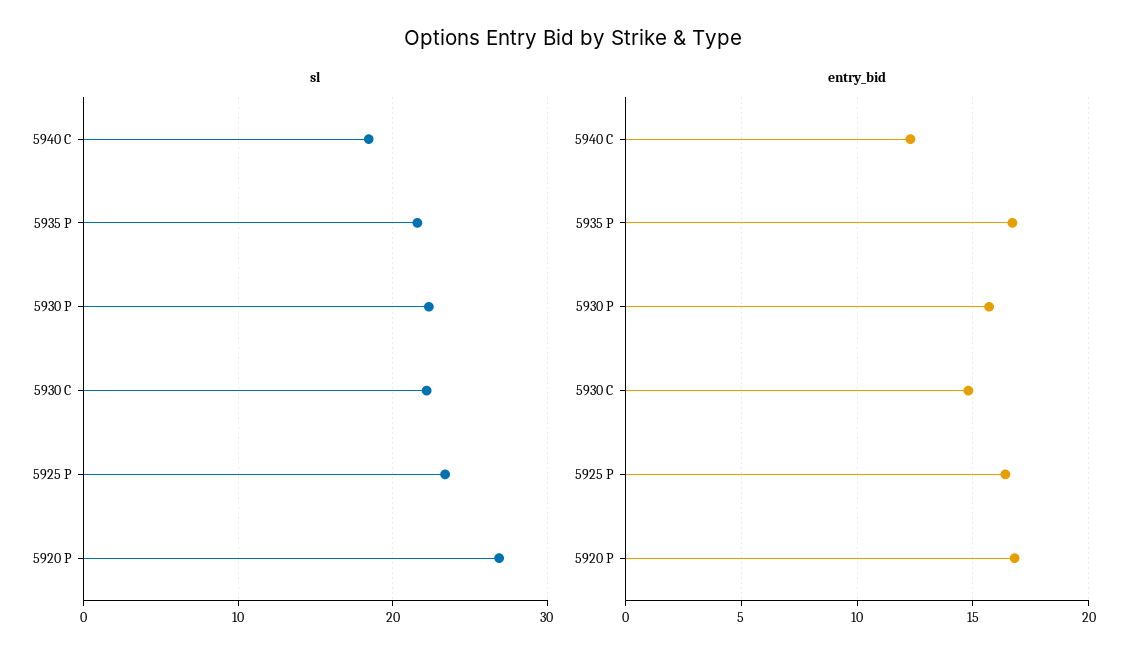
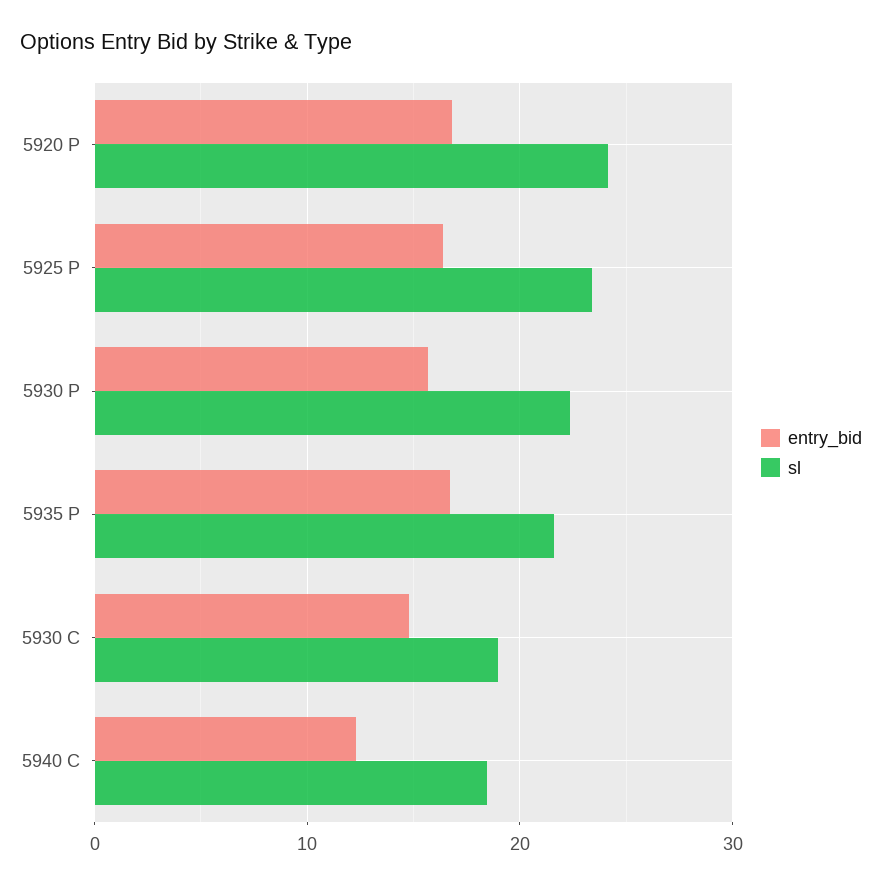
sl, 5930 C: 22 -> 19
sl, 5920 P: 27 -> 24

